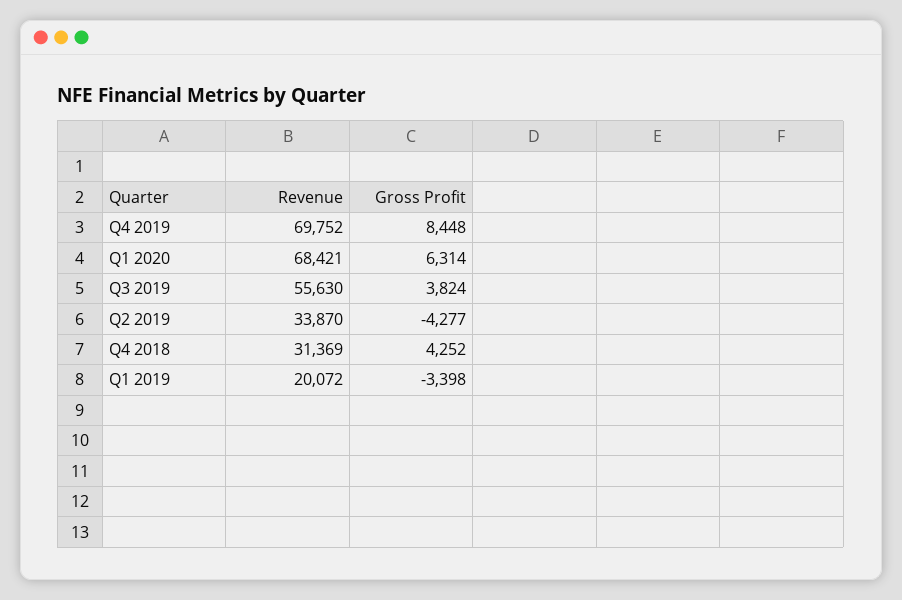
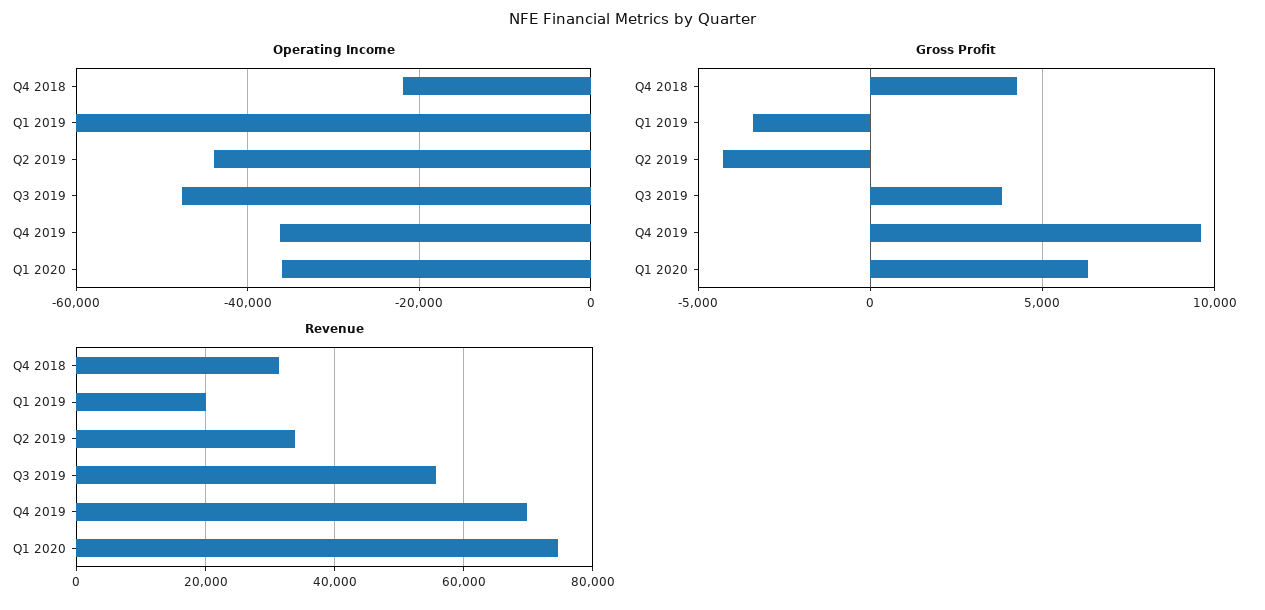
Gross Profit, Q4 2019: 8448 -> 9500
Revenue, Q1 2020: 68421 -> 74000
Operating Income, Q4 2018: none -> -22000
Operating Income, Q1 2019: none -> -60000
Operating Income, Q2 2019: none -> -44000
Operating Income, Q3 2019: none -> -48000
Operating Income, Q4 2019: none -> -36000
Operating Income, Q1 2020: none -> -36000

